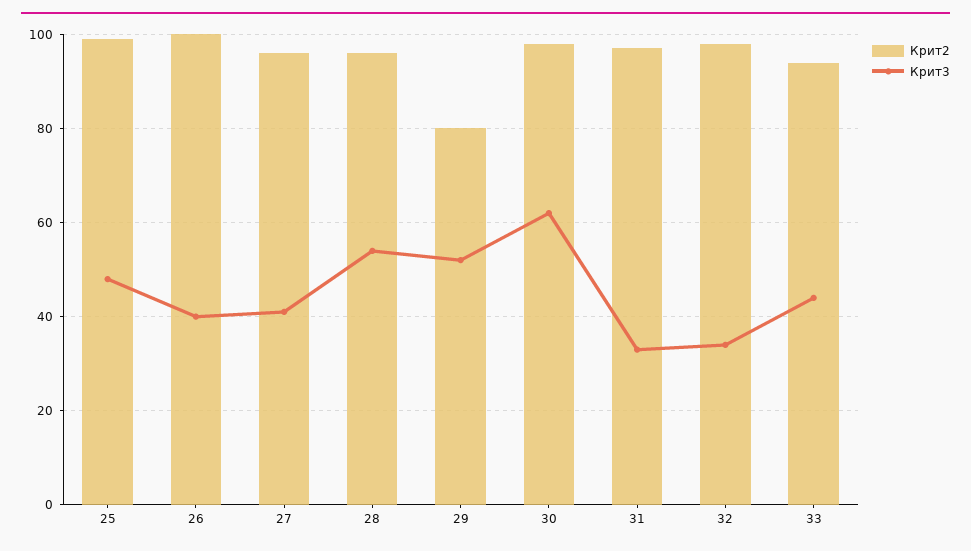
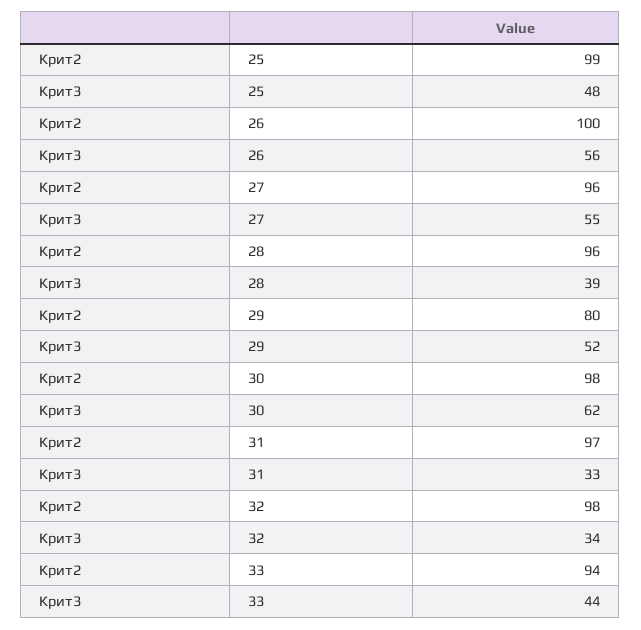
Крит3, 26: 40 -> 56
Крит3, 27: 40 -> 55
Крит3, 28: 55 -> 39

